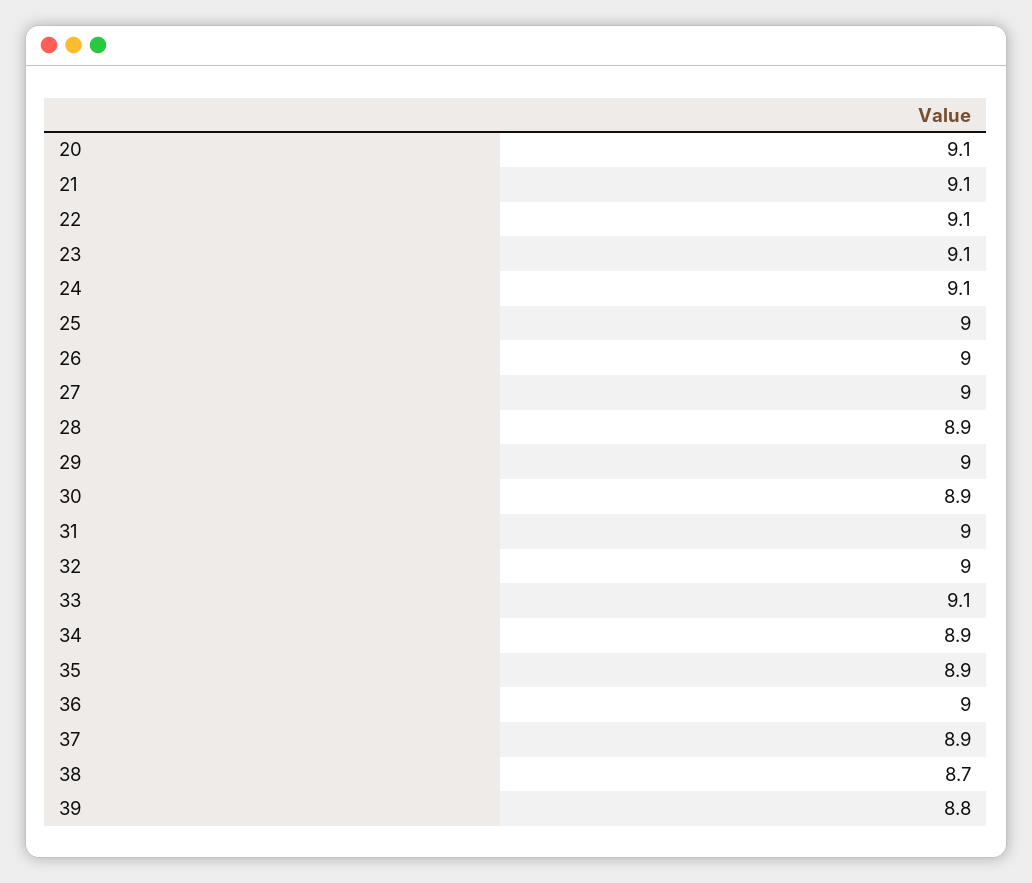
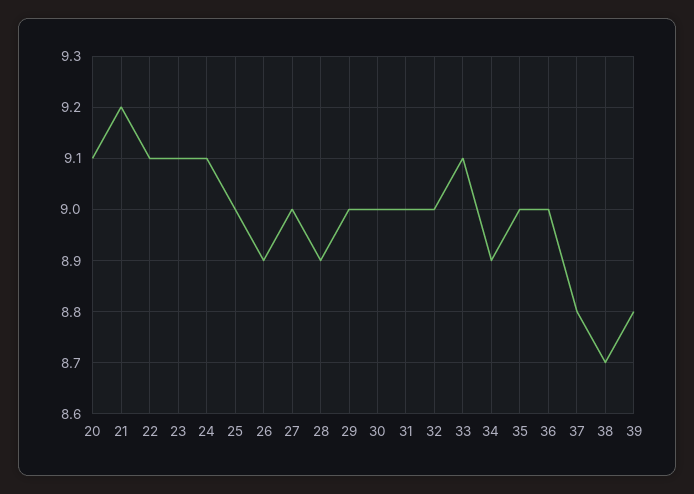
21: 9.1 -> 9.2
26: 9 -> 8.9
30: 8.9 -> 9
35: 8.9 -> 9
37: 8.9 -> 8.8

